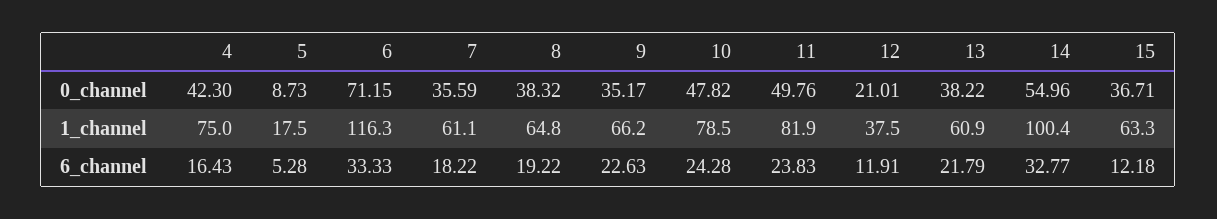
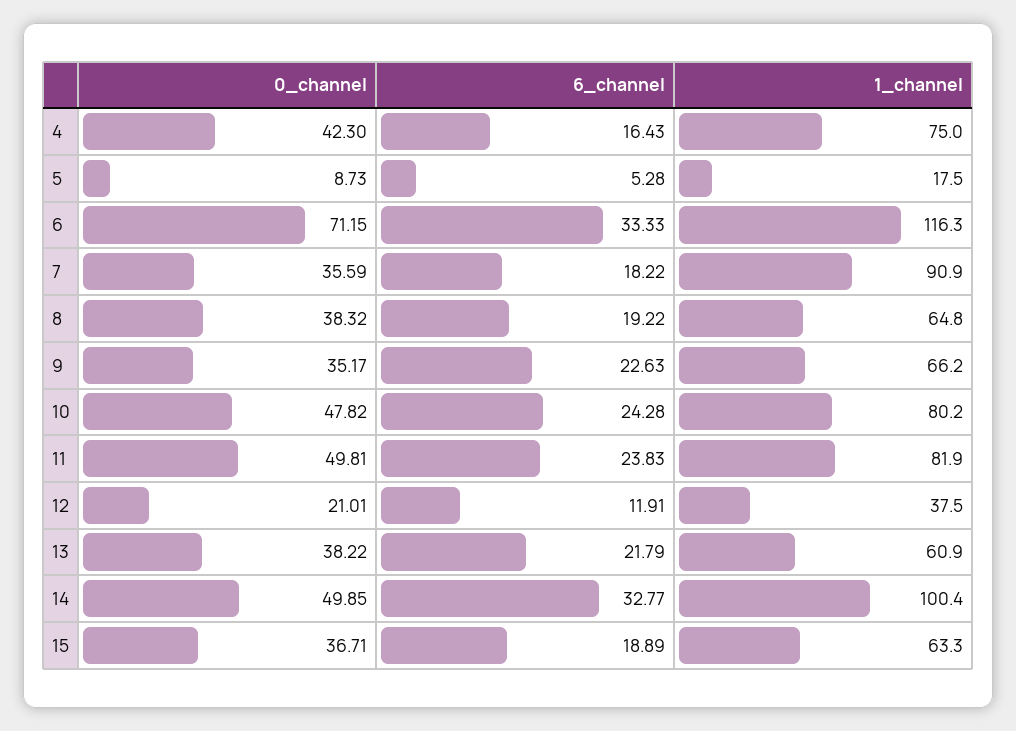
11, 0_channel: 49.76 -> 49.81
14, 0_channel: 54.96 -> 49.85
7, 1_channel: 61.1 -> 90.9
10, 1_channel: 78.5 -> 80.2
15, 6_channel: 12.18 -> 18.89

